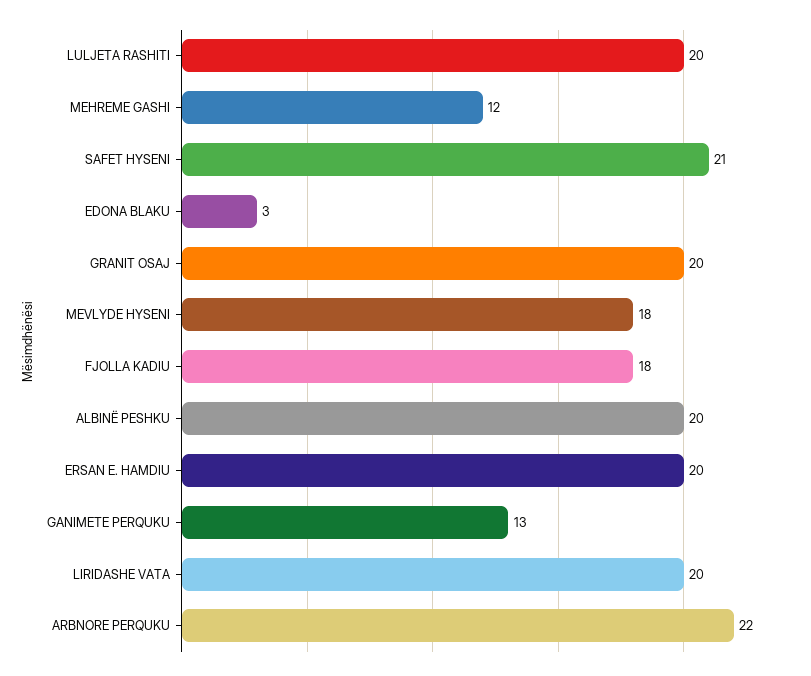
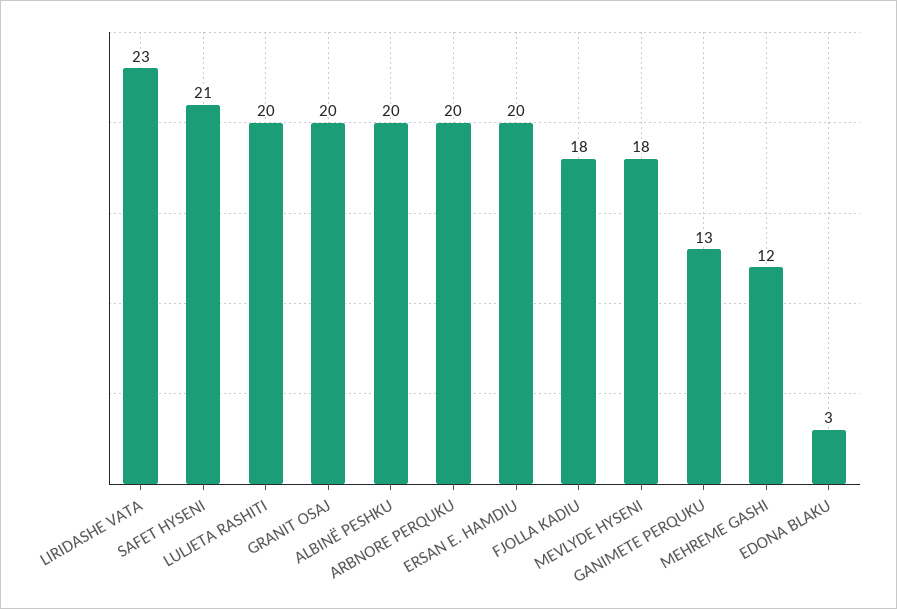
LIRIDASHE VATA: 20 -> 23
ARBNORE PERQUKU: 22 -> 20

